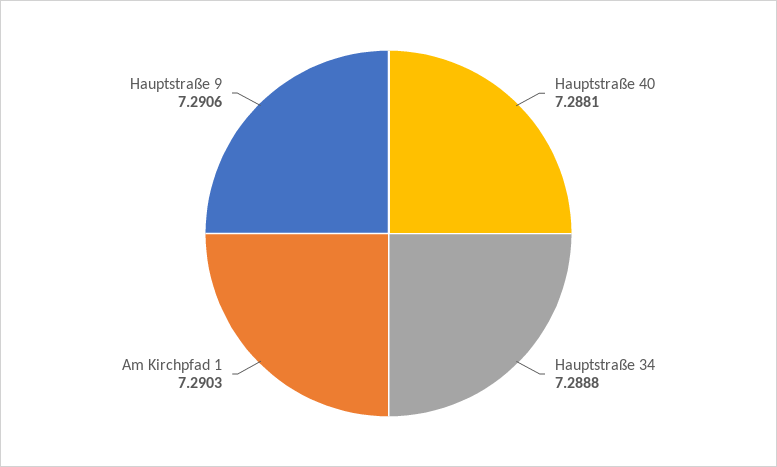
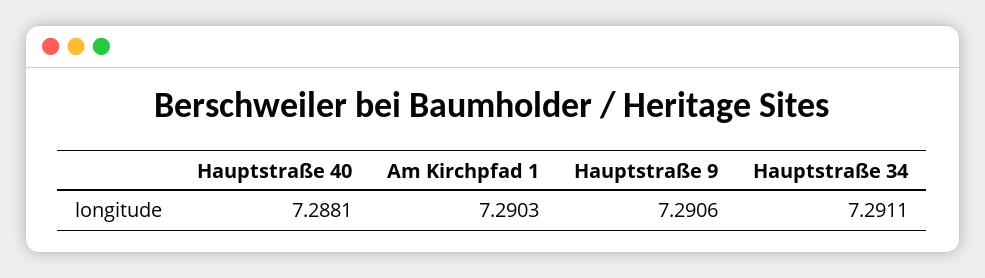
Hauptstraße 34: 7.2888 -> 7.2911

